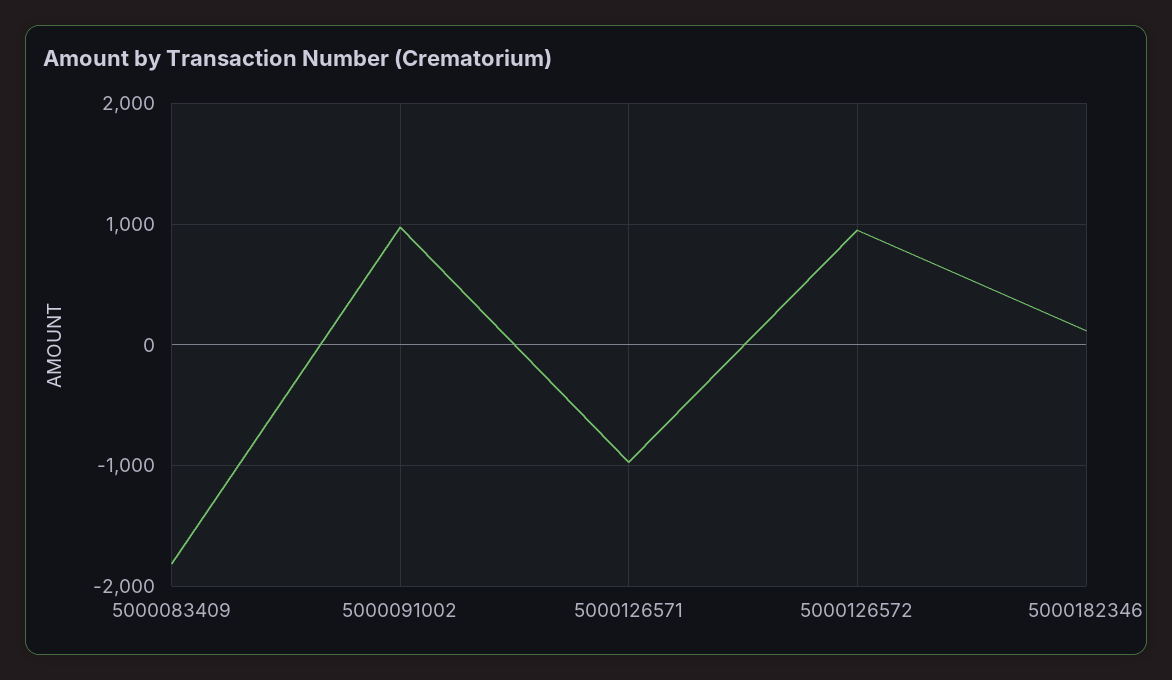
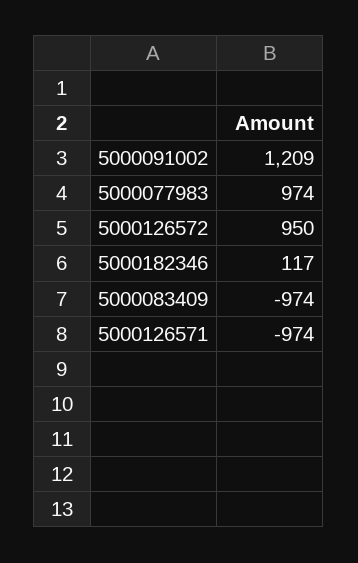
5000083409: -1800 -> -974
5000091002: 1000 -> 1209
5000077983: none -> 974

